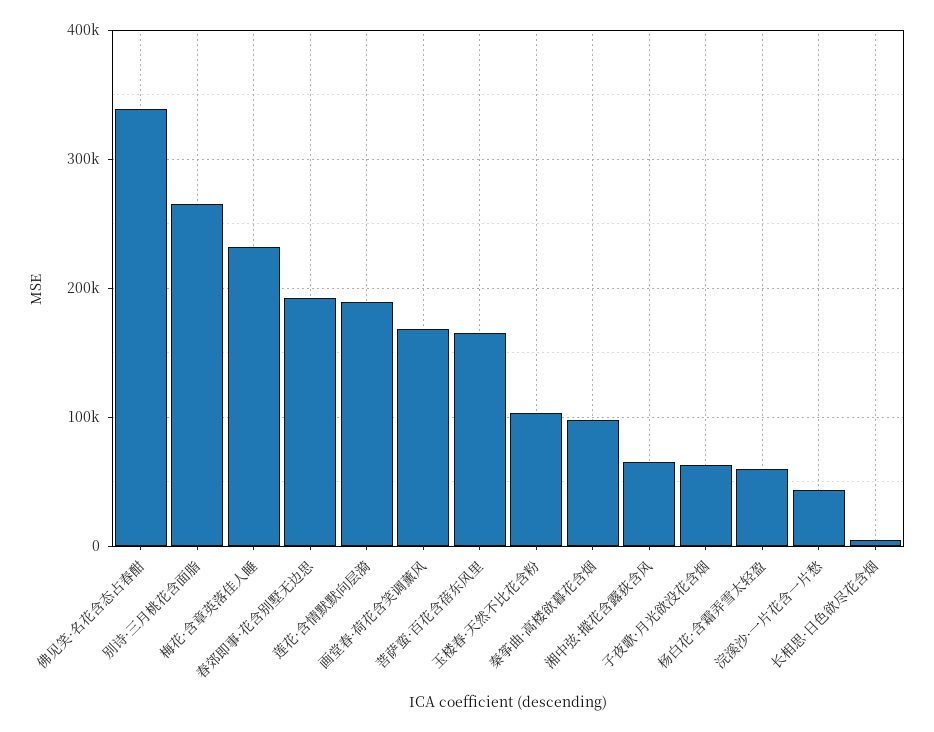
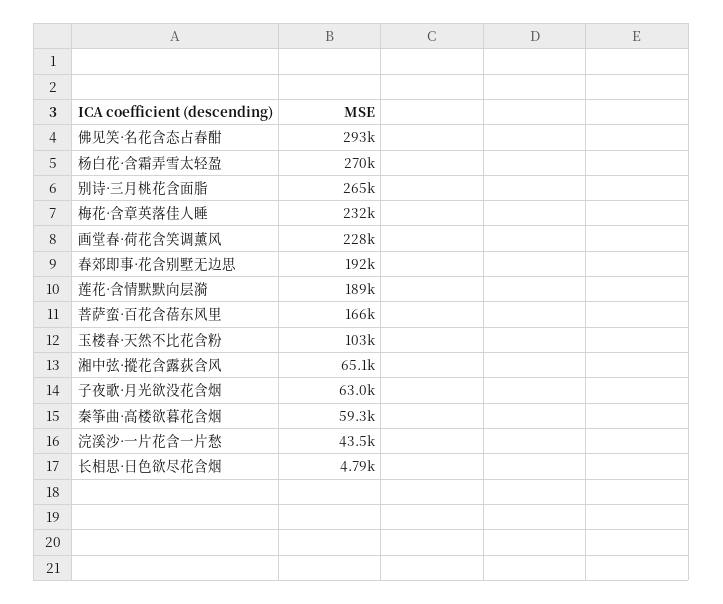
佛见笑·名花含态占春酣: 340000 -> 293000
画堂春·荷花含笑调薰风: 170000 -> 228000
秦筝曲·高楼欲暮花含烟: 100000 -> 59300
杨白花·含霜弄雪太轻盈: 60000 -> 270000

